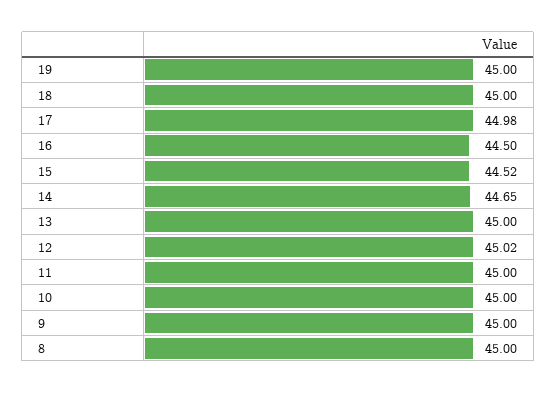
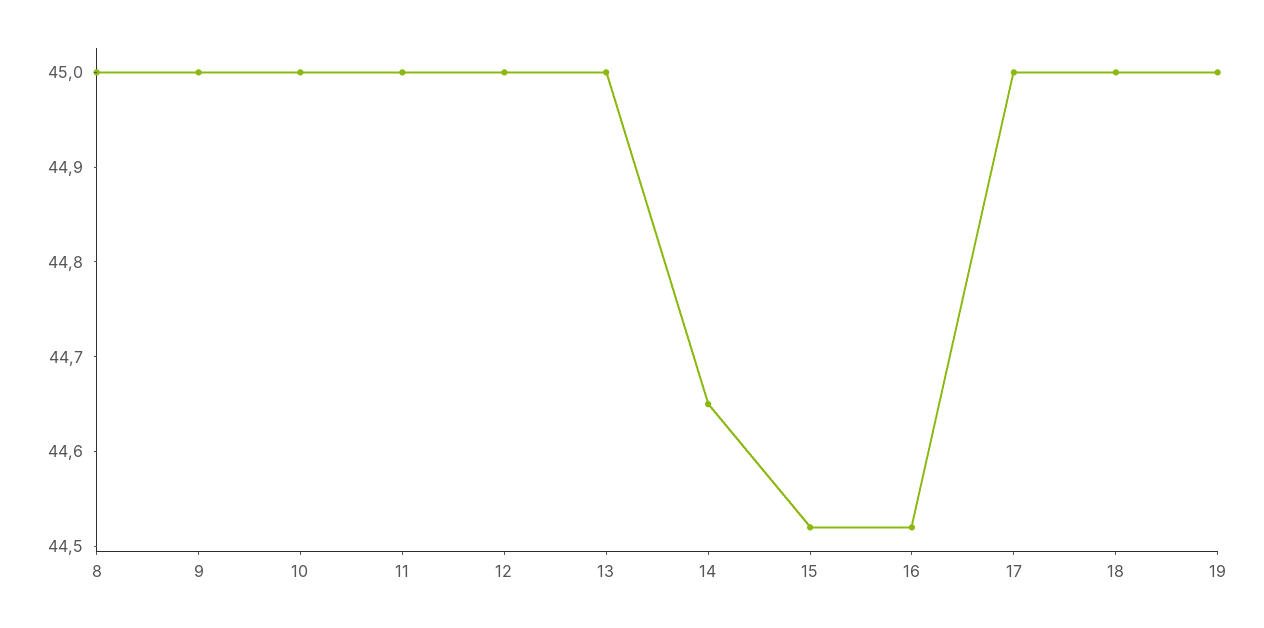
17: 44.98 -> 45
16: 44.5 -> 44.52
12: 45.02 -> 45

